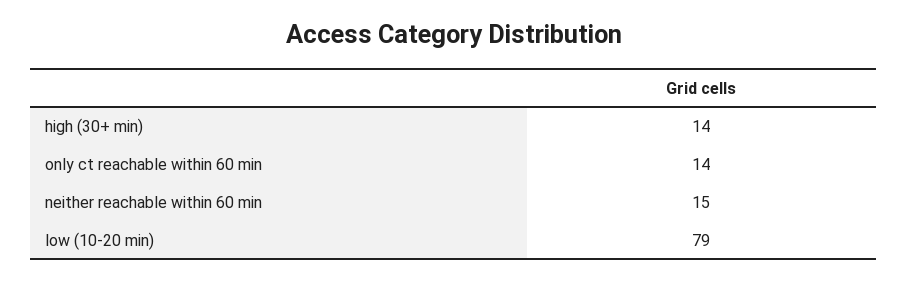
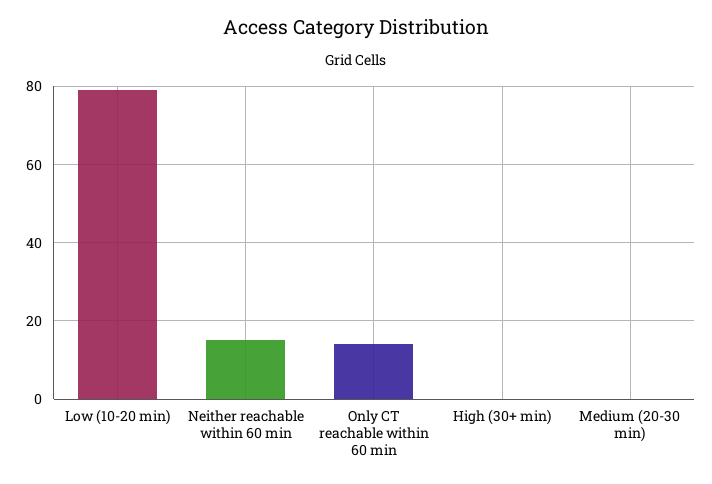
high (30+ min): 14 -> 0
Medium (20-30 min): none -> 0

